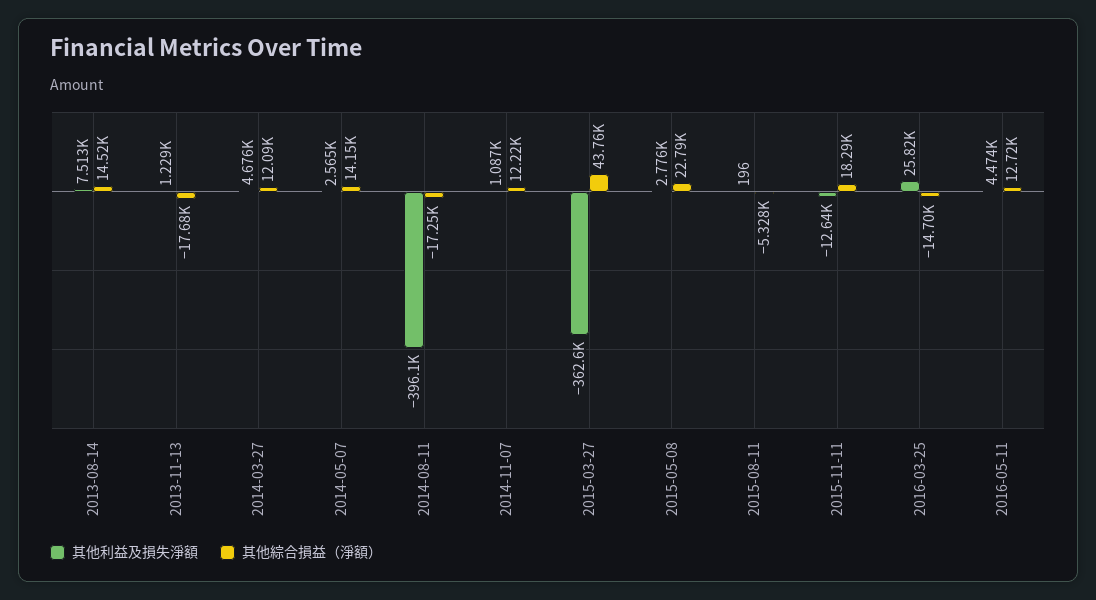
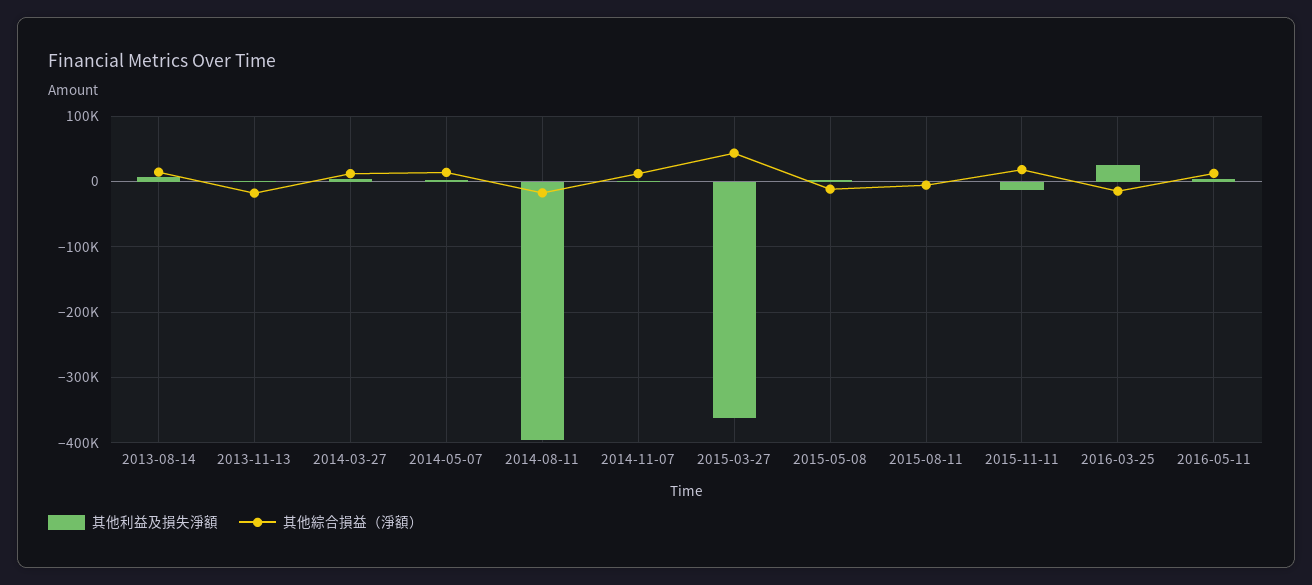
其他綜合損益（淨額）, 2015-05-08: 22790 -> -10000

